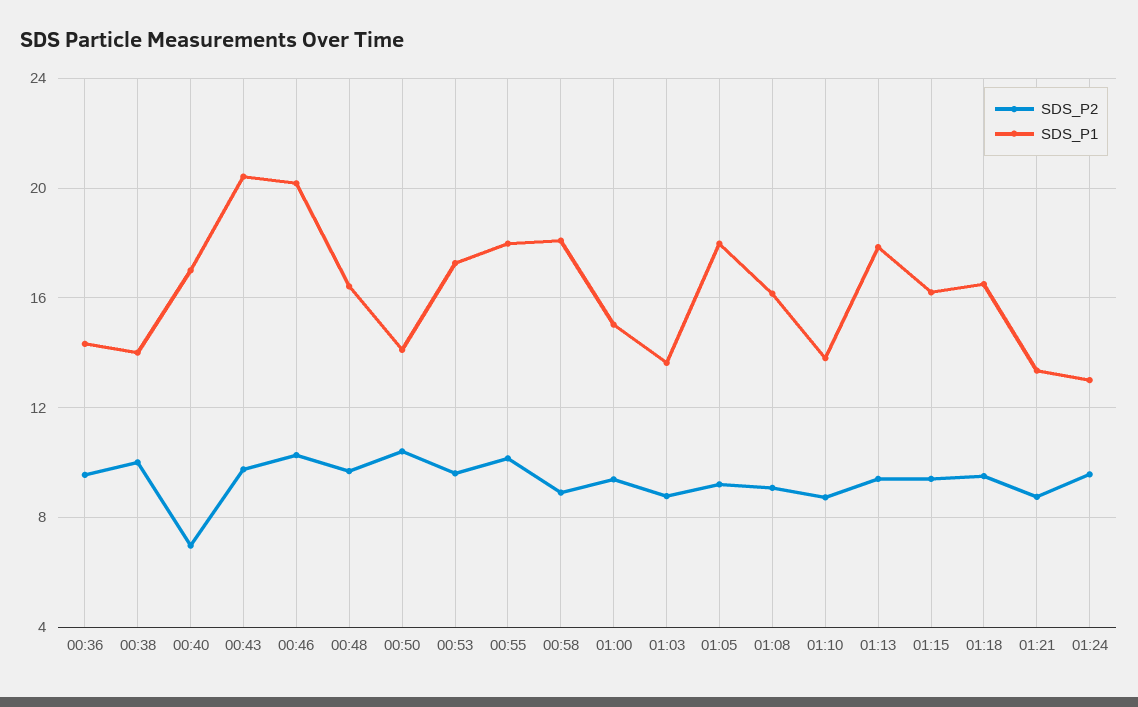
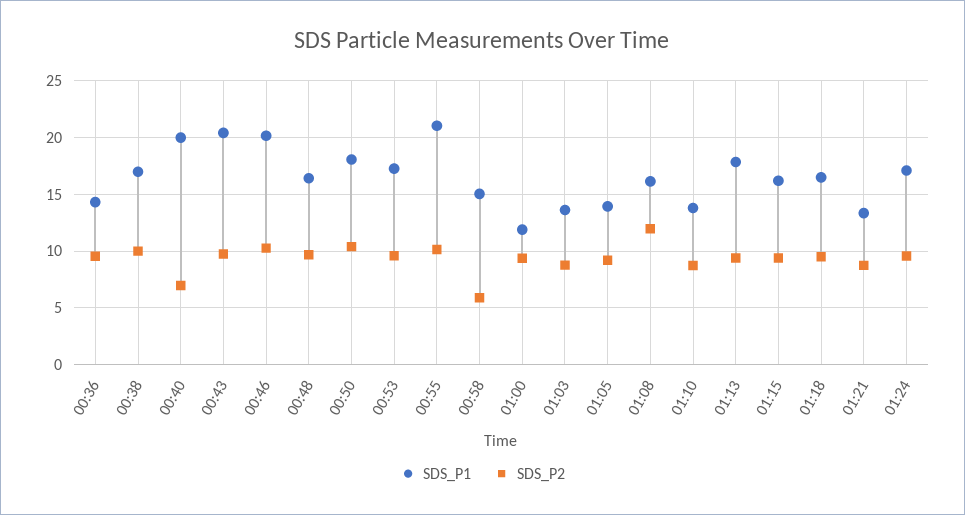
SDS_P1, 00:38: 14 -> 17
SDS_P1, 00:40: 17 -> 20
SDS_P1, 00:50: 14 -> 18
SDS_P1, 00:55: 18 -> 21
SDS_P2, 00:58: 9 -> 6
SDS_P1, 00:58: 18 -> 15
SDS_P1, 01:00: 15 -> 12
SDS_P1, 01:05: 18 -> 14
SDS_P2, 01:08: 9 -> 12
SDS_P1, 01:24: 13 -> 17

